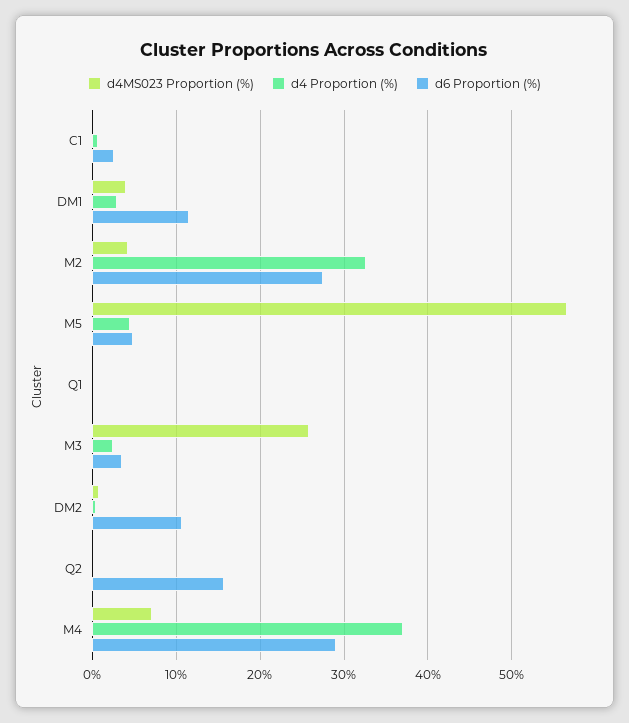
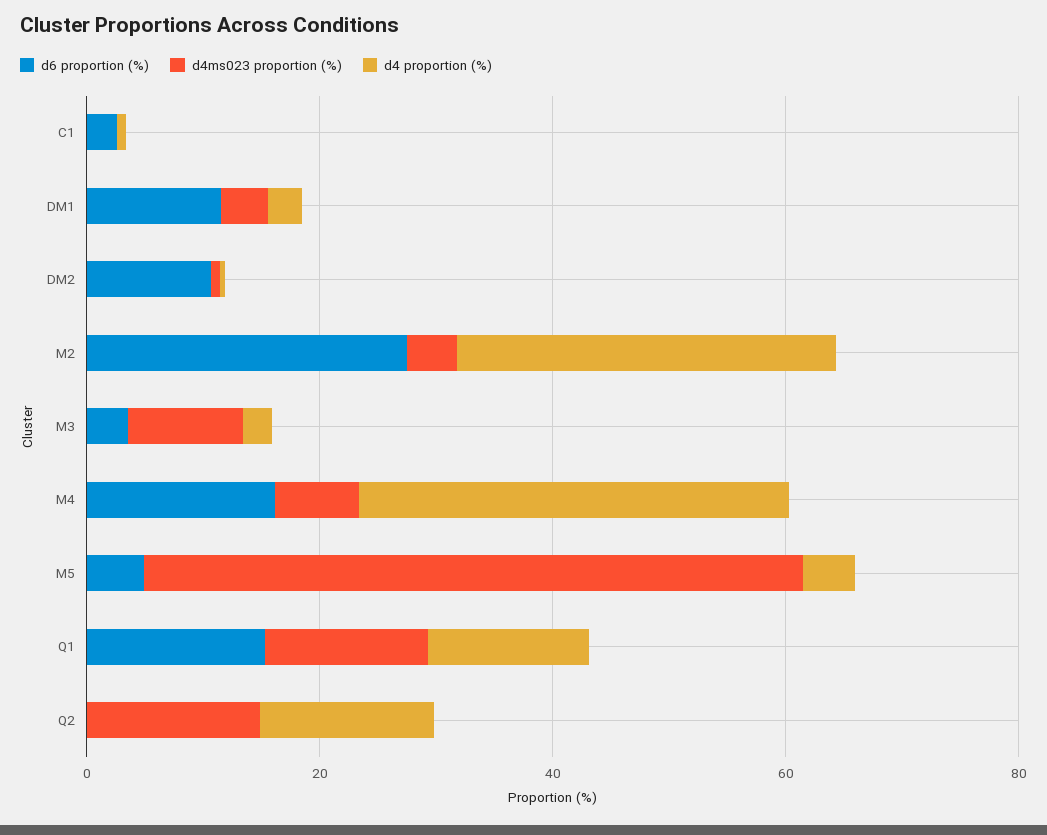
d4MS023 Proportion (%), Q1: 0 -> 15
d4 Proportion (%), Q1: 0 -> 15
d6 Proportion (%), Q1: 0 -> 15
d4MS023 Proportion (%), M3: 26 -> 10
d4MS023 Proportion (%), Q2: 0 -> 15
d4 Proportion (%), Q2: 0 -> 15
d6 Proportion (%), Q2: 16 -> 0
d6 Proportion (%), M4: 29 -> 15

